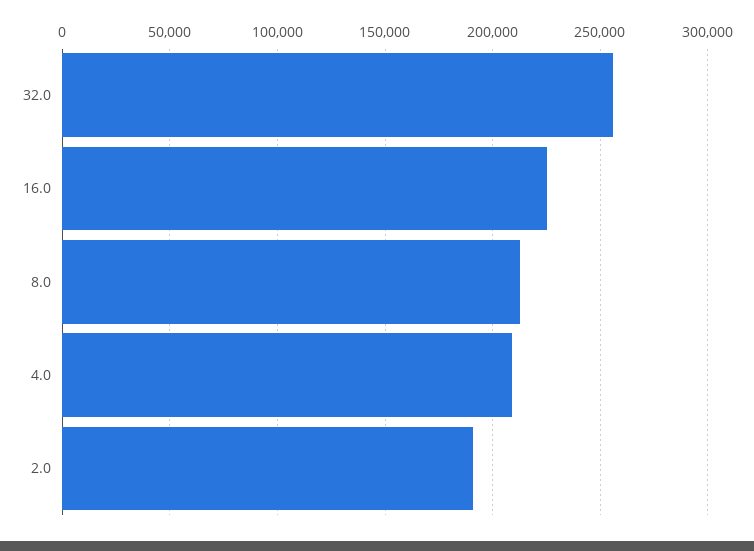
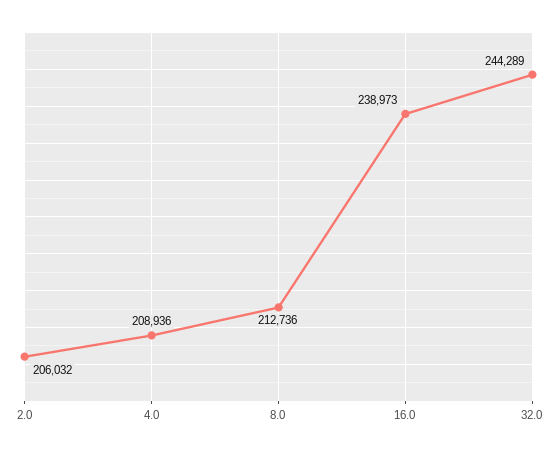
32.0: 255000 -> 244289
16.0: 225000 -> 238973
2.0: 190000 -> 206032

